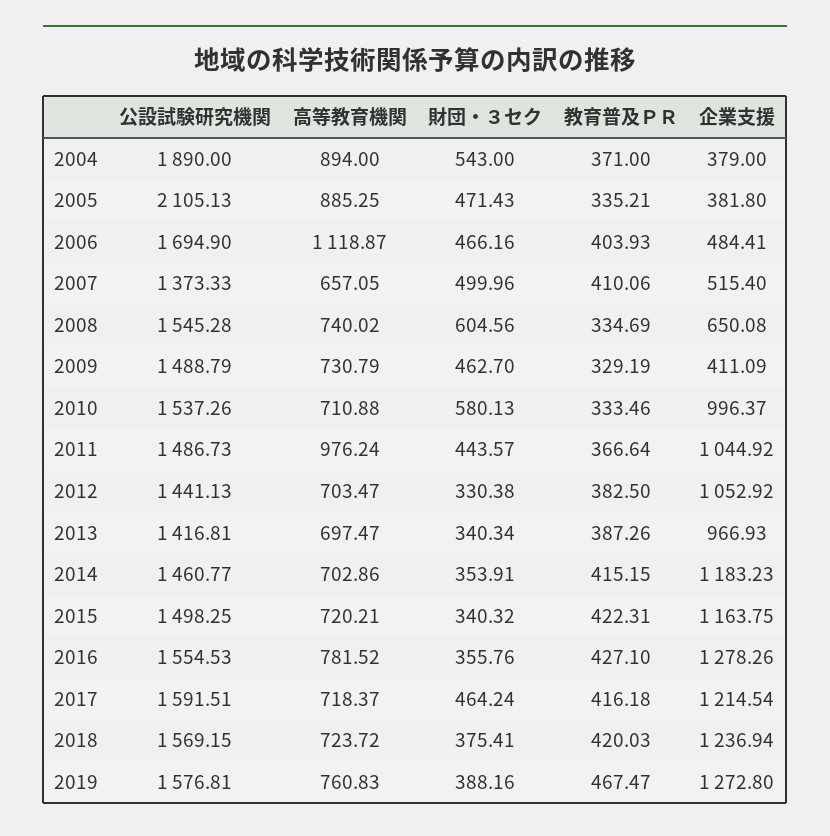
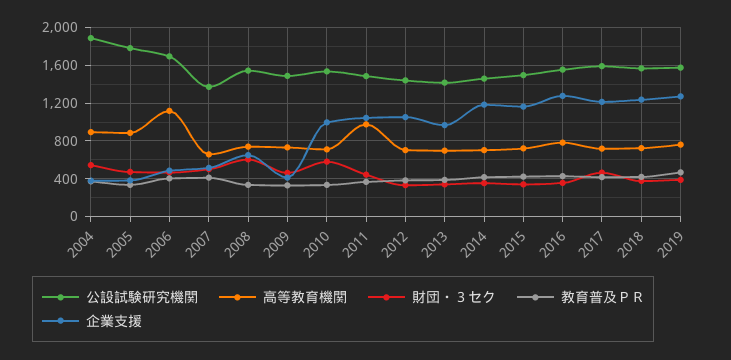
公設試験研究機関, 2005: 2105.13 -> 1800

